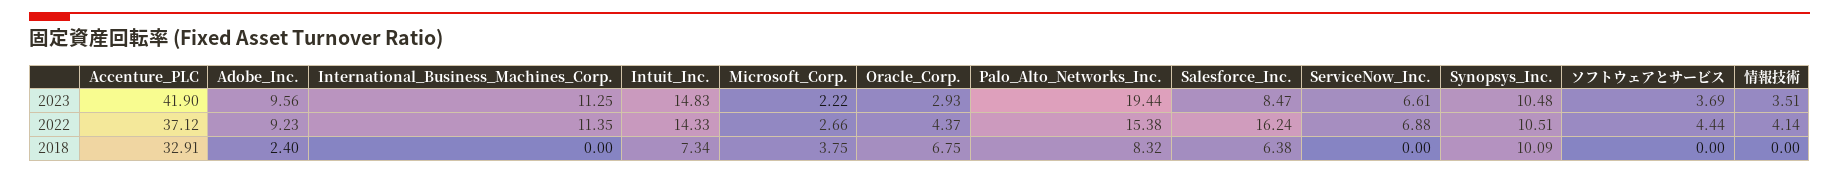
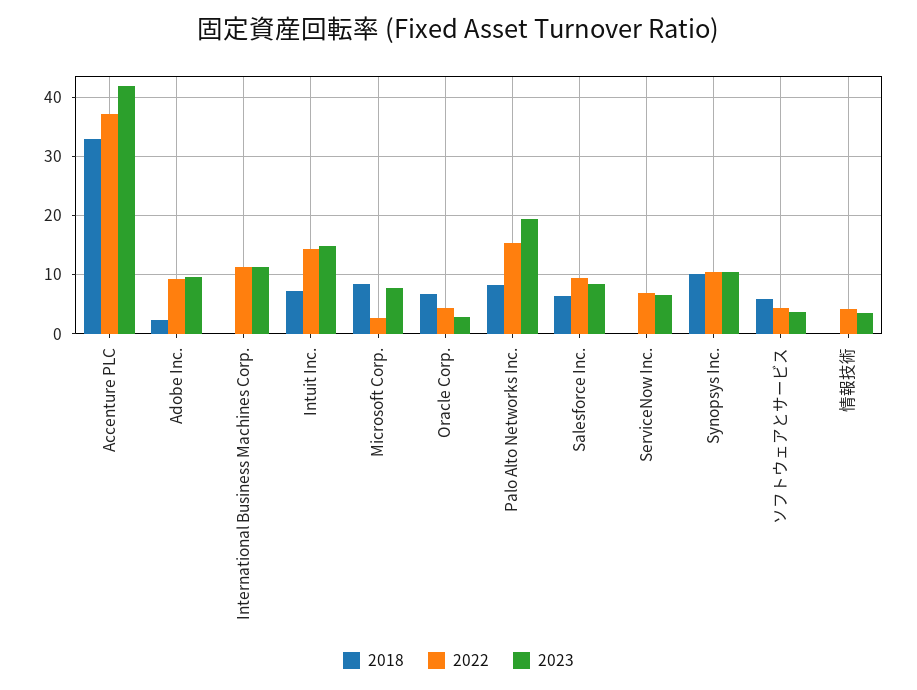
2023, Microsoft_Corp.: 2.22 -> 8
2022, Salesforce_Inc.: 16.24 -> 10
2018, Microsoft_Corp.: 3.75 -> 8
2018, ソフトウェアとサービス: 0 -> 6

